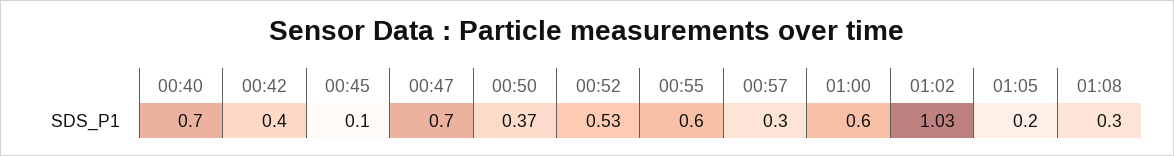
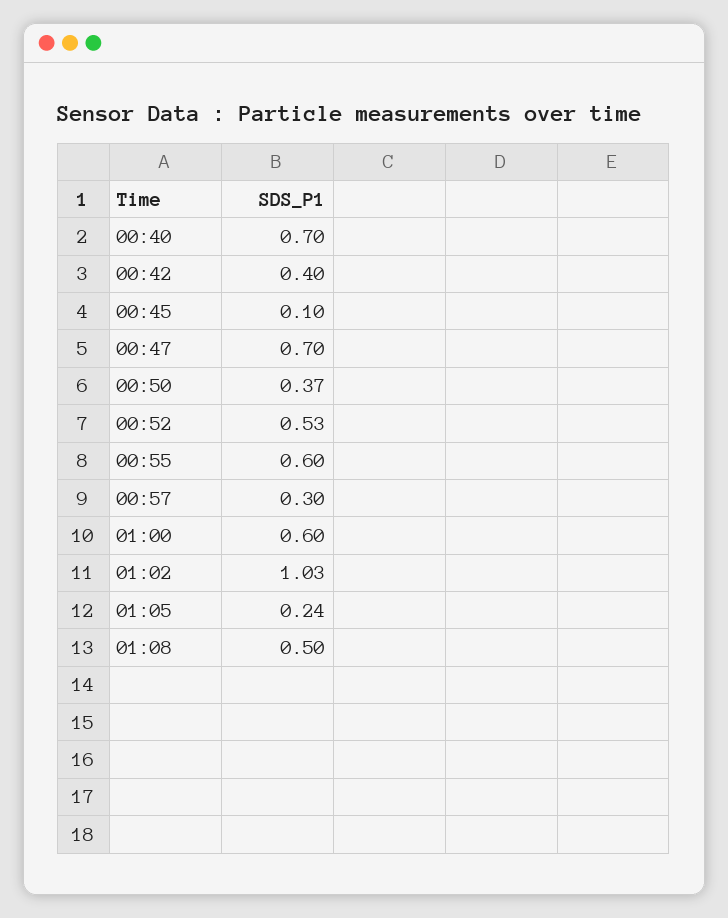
01:05: 0.2 -> 0.24
01:08: 0.3 -> 0.5

